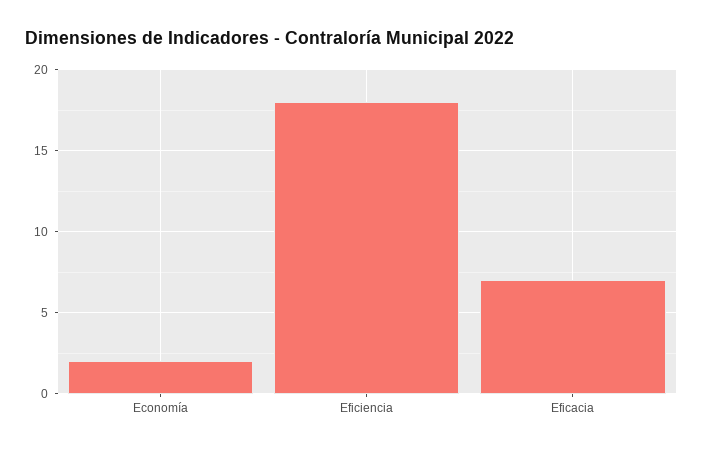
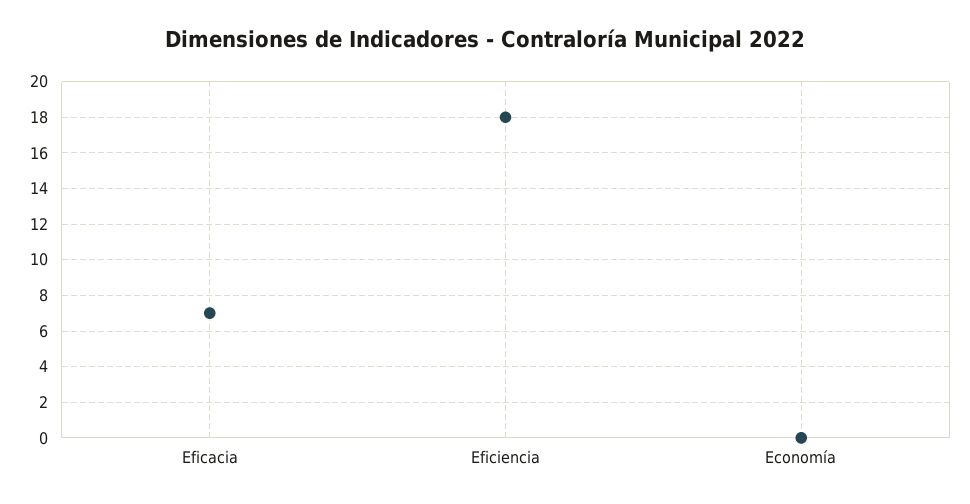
Economía: 2 -> 0

